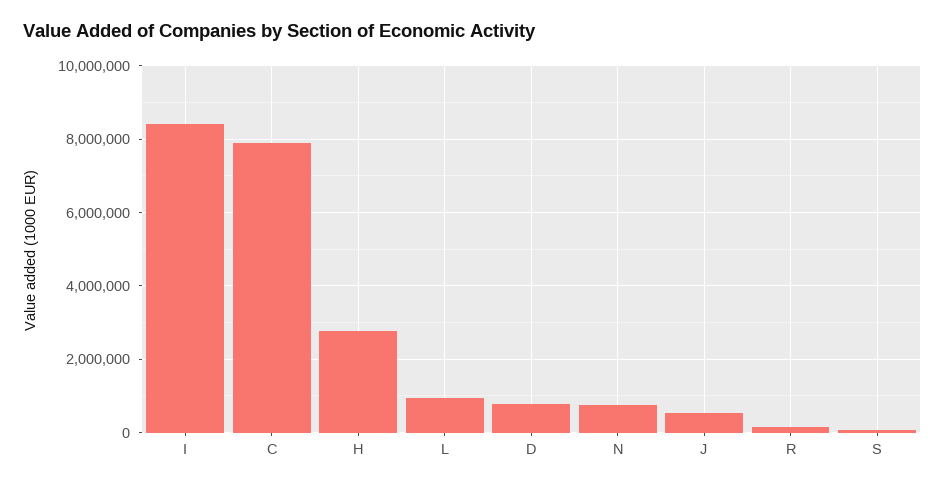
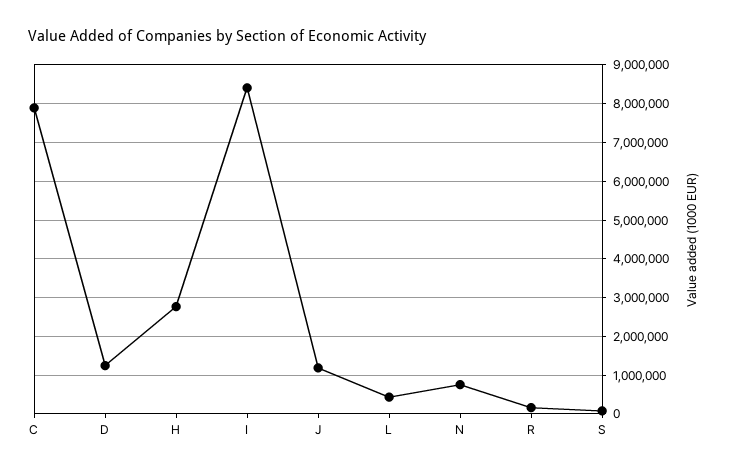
L: 1000000 -> 400000
D: 800000 -> 1200000
J: 600000 -> 1200000

